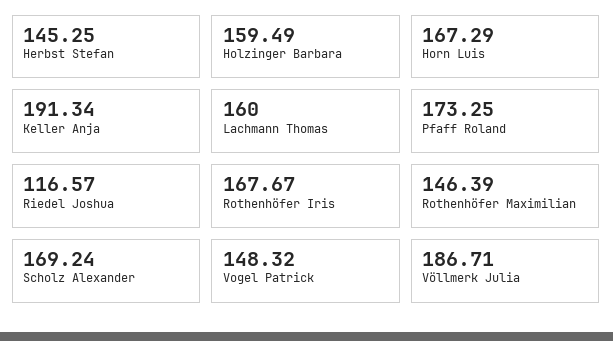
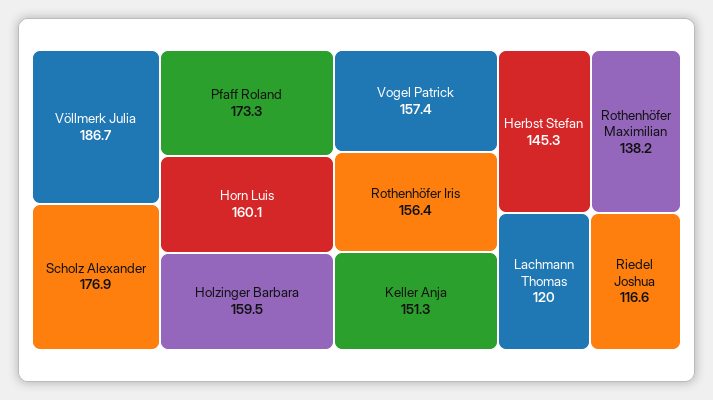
Horn Luis: 167.29 -> 160.1
Keller Anja: 191.34 -> 151.3
Lachmann Thomas: 160 -> 120
Rothenhöfer Iris: 167.67 -> 156.4
Rothenhöfer Maximilian: 146.39 -> 138.2
Scholz Alexander: 169.24 -> 176.9
Vogel Patrick: 148.32 -> 157.4

